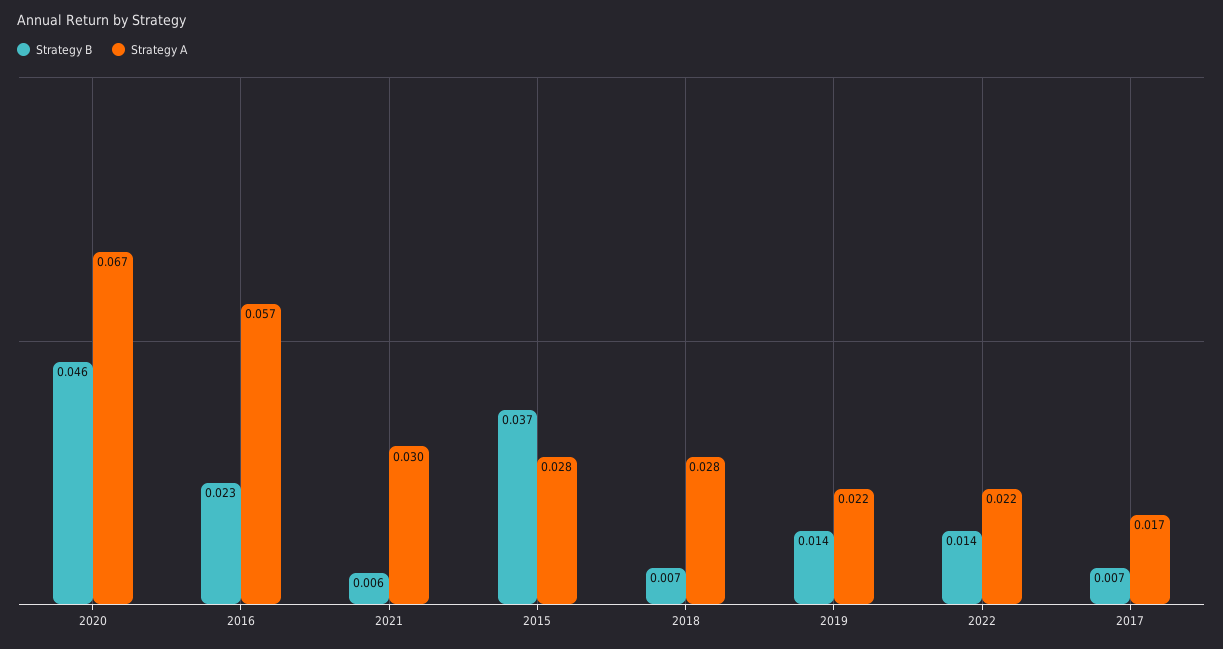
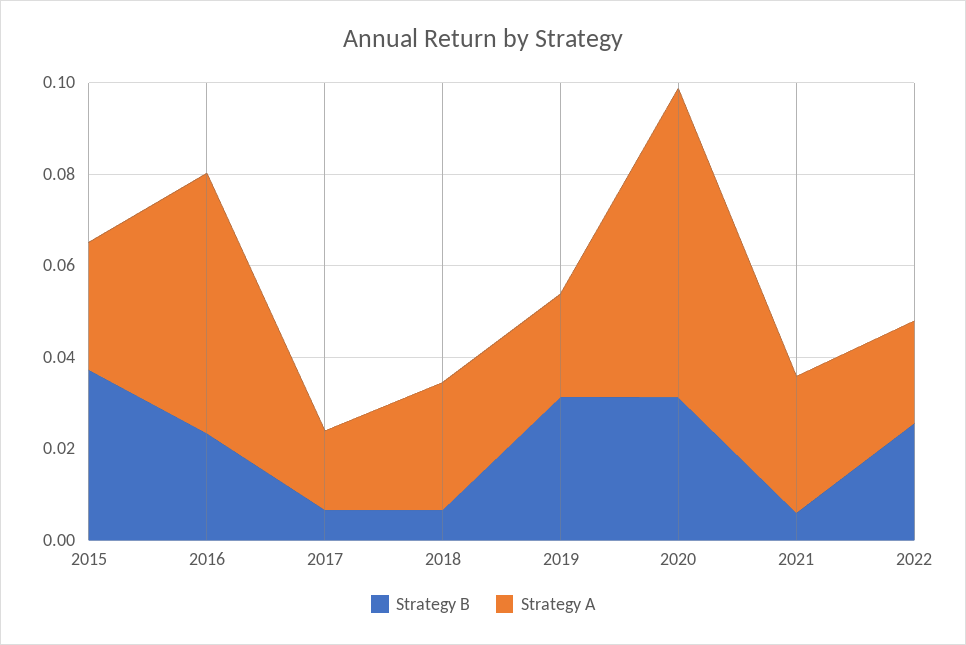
Strategy B, 2020: 0.046 -> 0.03
Strategy B, 2019: 0.014 -> 0.03
Strategy B, 2022: 0.014 -> 0.025

